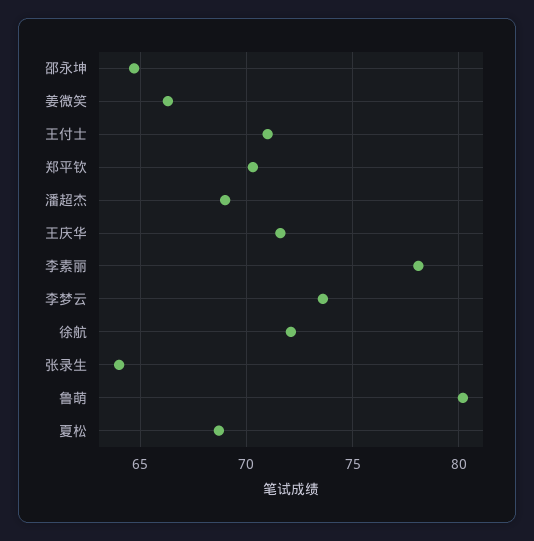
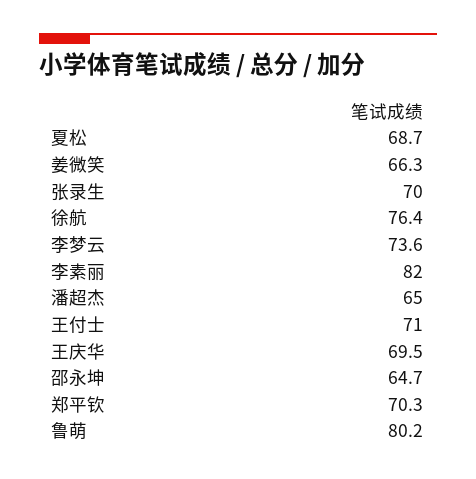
潘超杰: 69 -> 65
王庆华: 71.5 -> 69.5
李素丽: 78 -> 82
徐航: 72 -> 76.4
张录生: 64 -> 70

